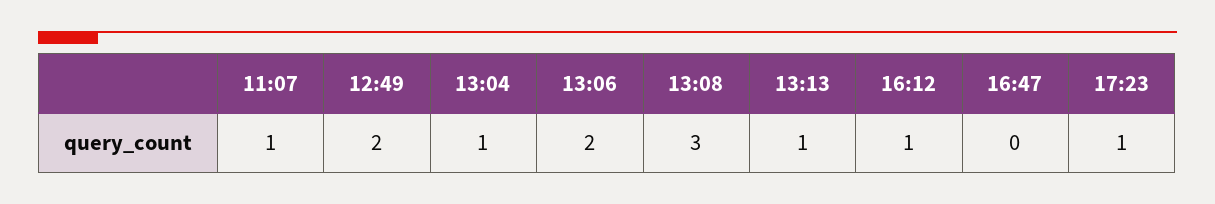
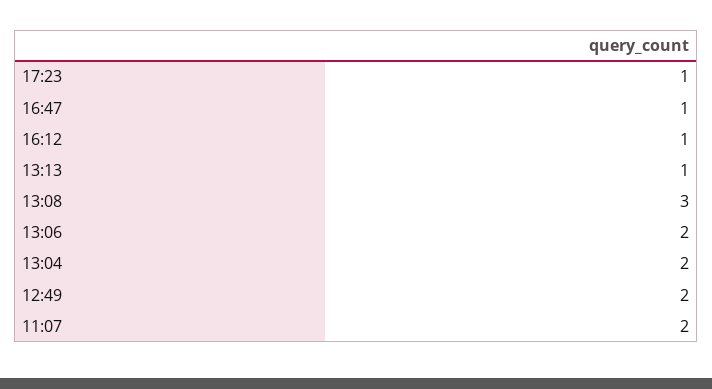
11:07: 1 -> 2
13:04: 1 -> 2
16:47: 0 -> 1

